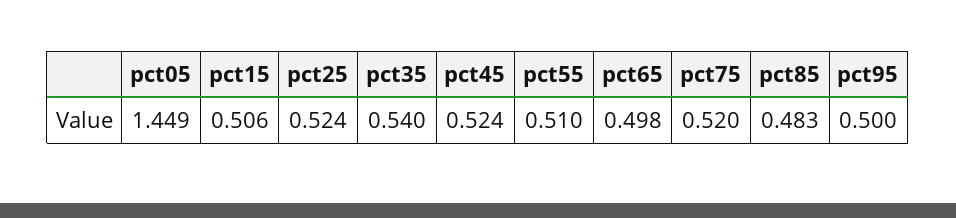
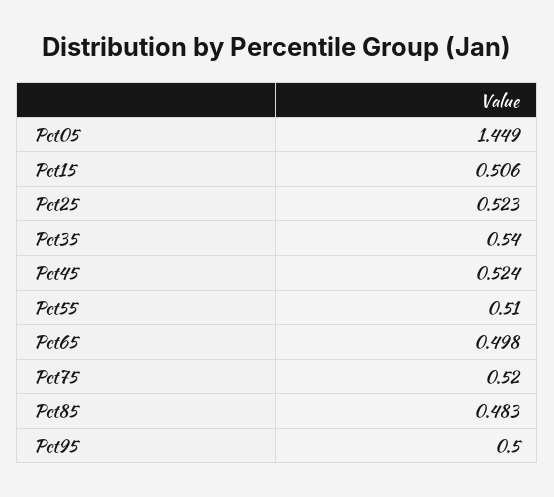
pct25: 0.524 -> 0.523

